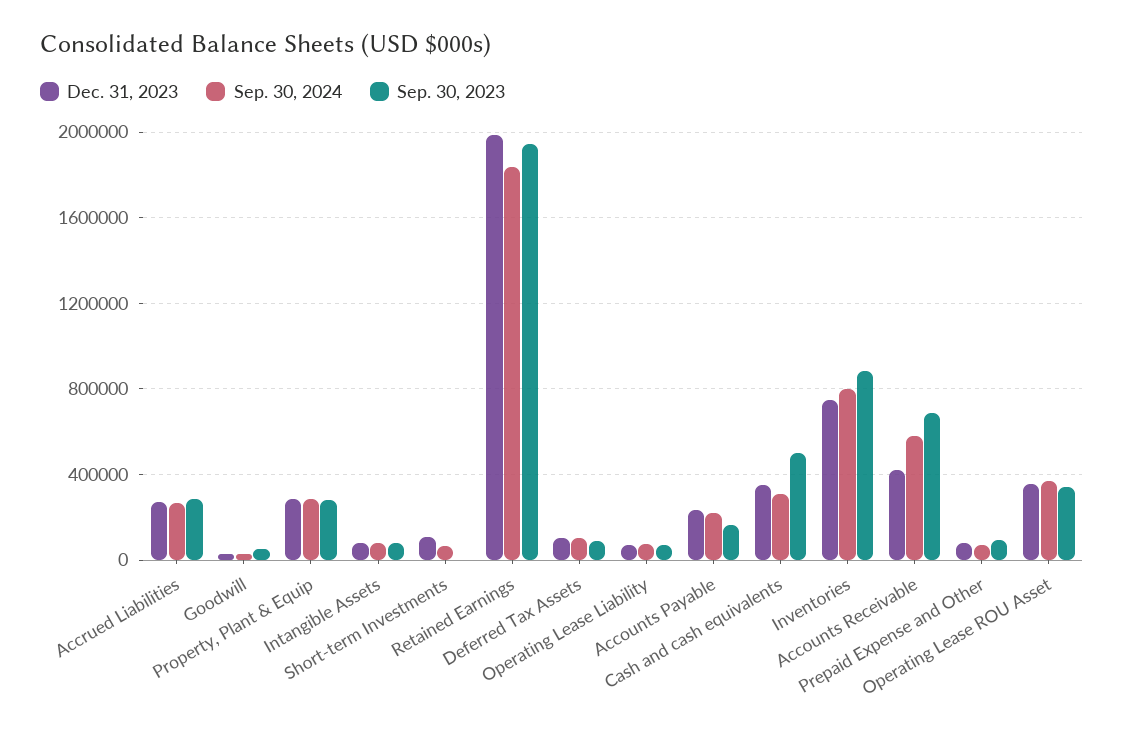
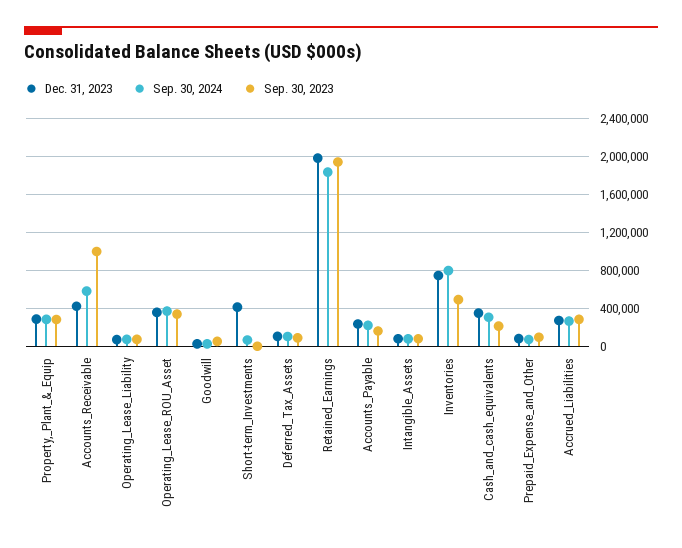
Dec. 31, 2023, Short-term Investments: 100000 -> 400000
Sep. 30, 2023, Cash and cash equivalents: 500000 -> 200000
Sep. 30, 2023, Inventories: 900000 -> 500000
Sep. 30, 2023, Accounts Receivable: 700000 -> 1000000

